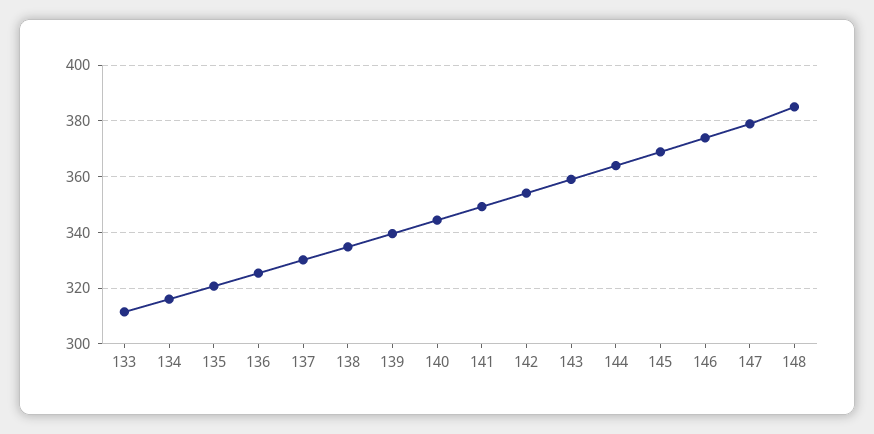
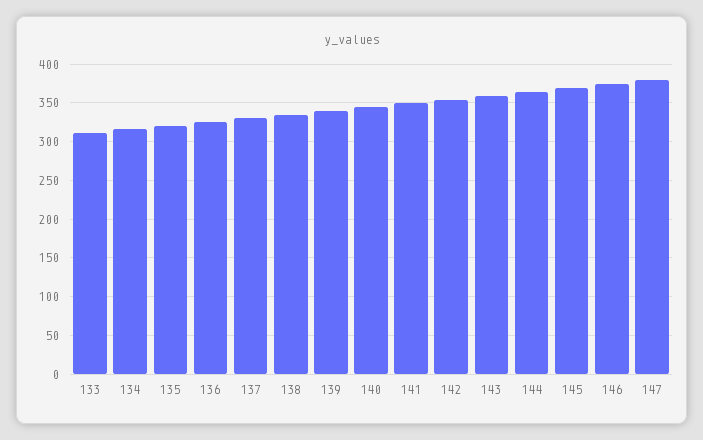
148: 385 -> none

